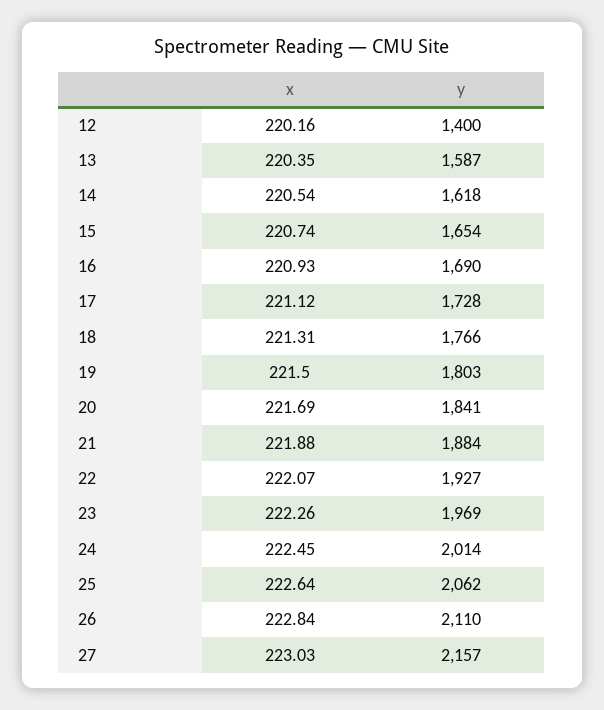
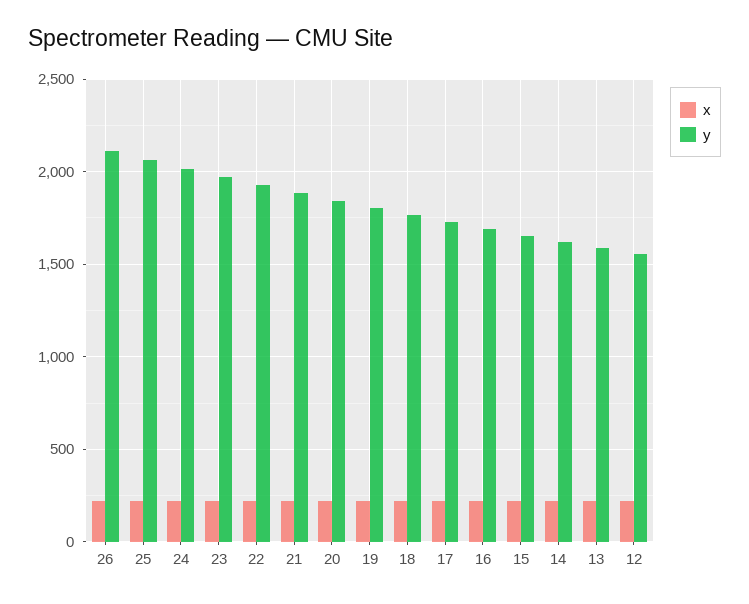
y, 12: 1400 -> 1550
x, 27: 223.03 -> none
y, 27: 2157 -> none

